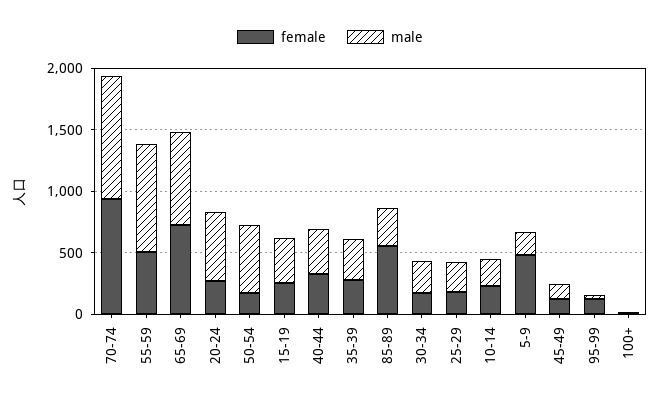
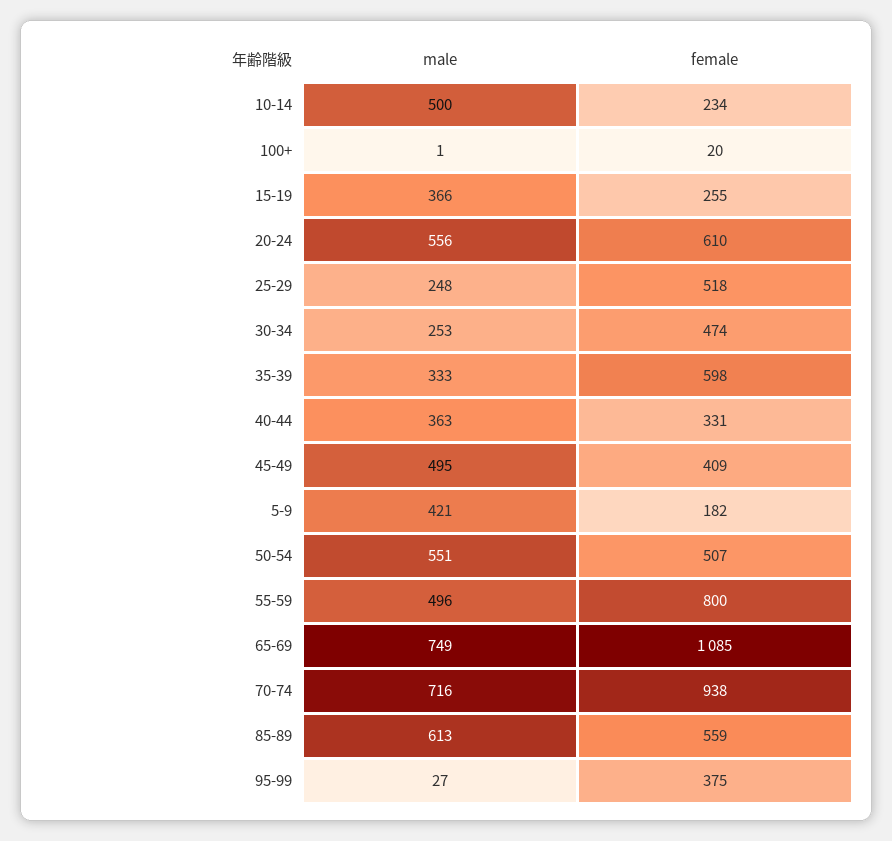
male, 70-74: 1000 -> 716
female, 55-59: 500 -> 800
male, 55-59: 900 -> 496
female, 65-69: 700 -> 1085
female, 20-24: 300 -> 610
female, 50-54: 200 -> 507
female, 35-39: 300 -> 598
male, 85-89: 300 -> 613
female, 30-34: 200 -> 474
female, 25-29: 200 -> 518
male, 10-14: 200 -> 500
female, 5-9: 500 -> 182
male, 5-9: 200 -> 421
female, 45-49: 100 -> 409
male, 45-49: 100 -> 495
female, 95-99: 100 -> 375

